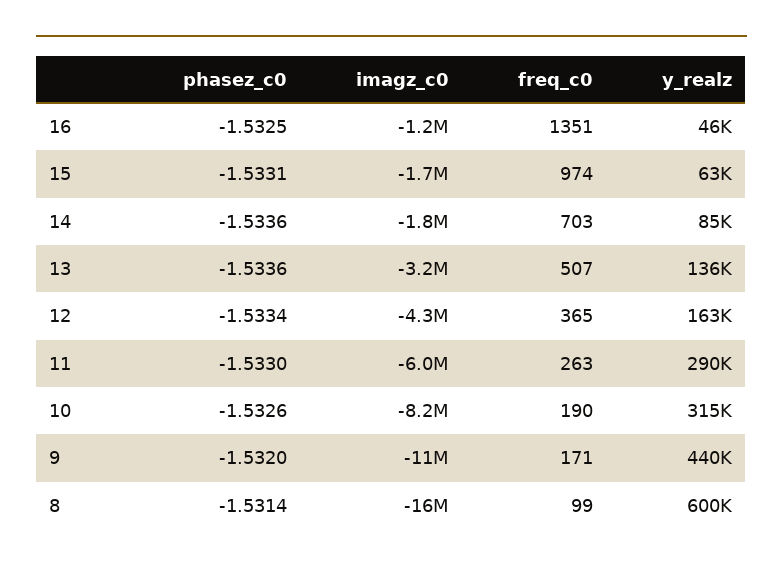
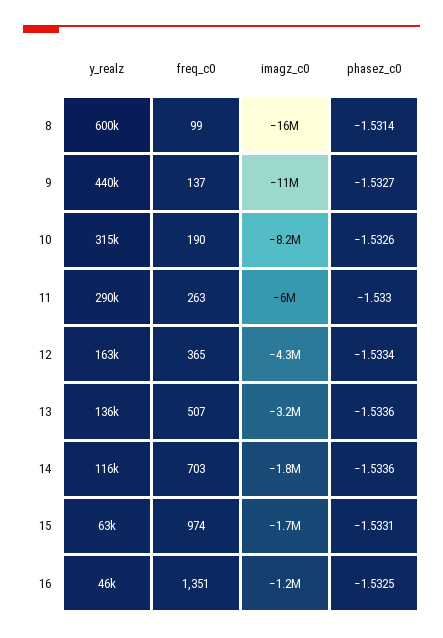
y_realz, 14: 85000 -> 116000
phasez_c0, 9: -1.532 -> -1.5327
freq_c0, 9: 171 -> 137

